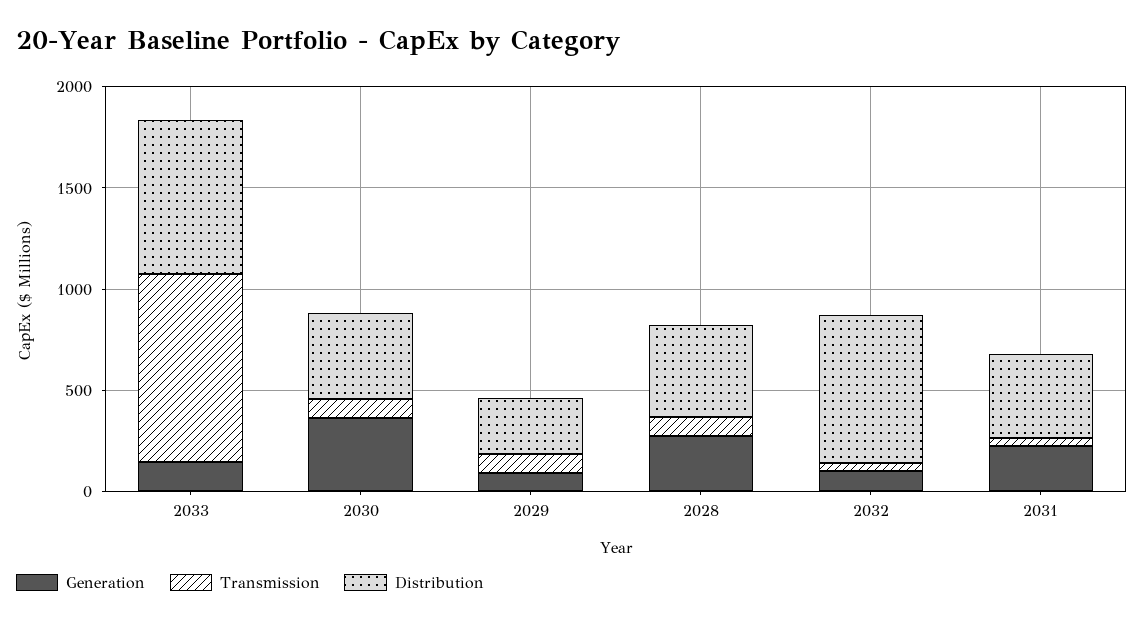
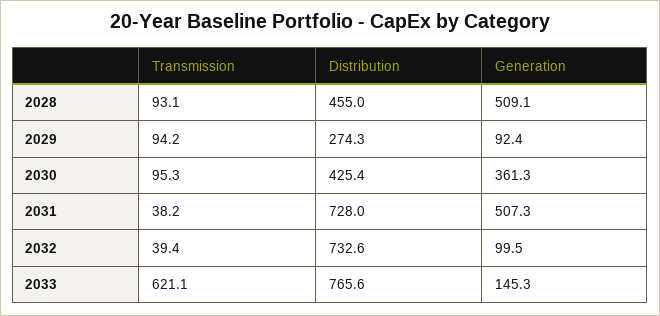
Transmission, 2033: 900 -> 621.1
Generation, 2028: 300 -> 509.1
Generation, 2031: 200 -> 507.3
Distribution, 2031: 400 -> 728

